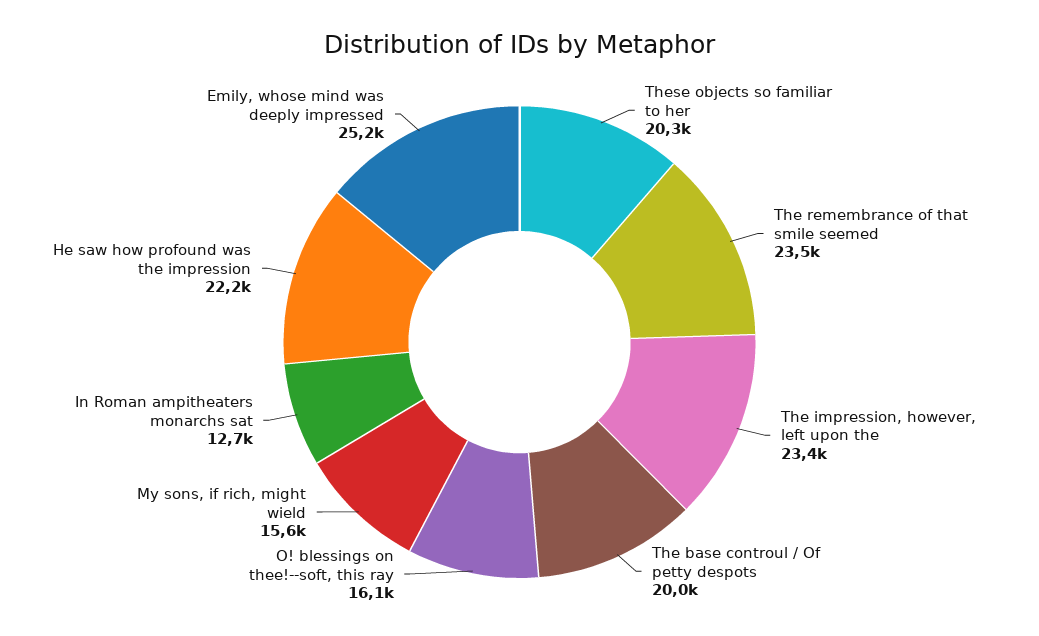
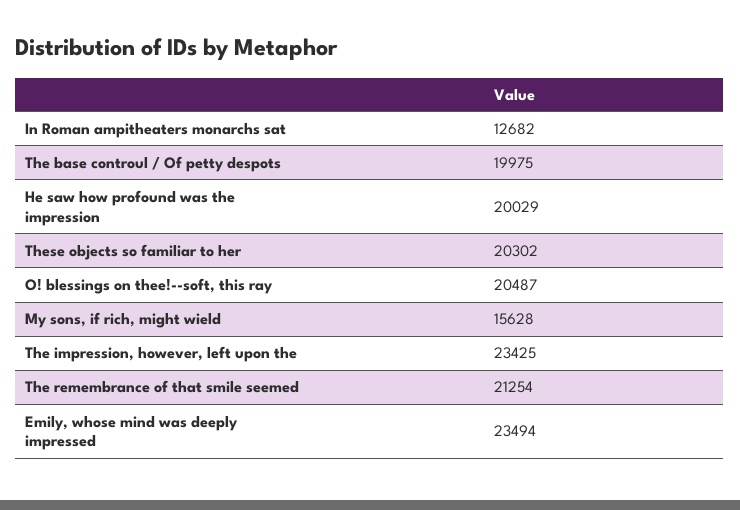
The remembrance of that smile seemed: 23500 -> 21254
O! blessings on thee!--soft, this ray: 16100 -> 20487
He saw how profound was the impression: 22200 -> 20029
Emily, whose mind was deeply impressed: 25200 -> 23494

